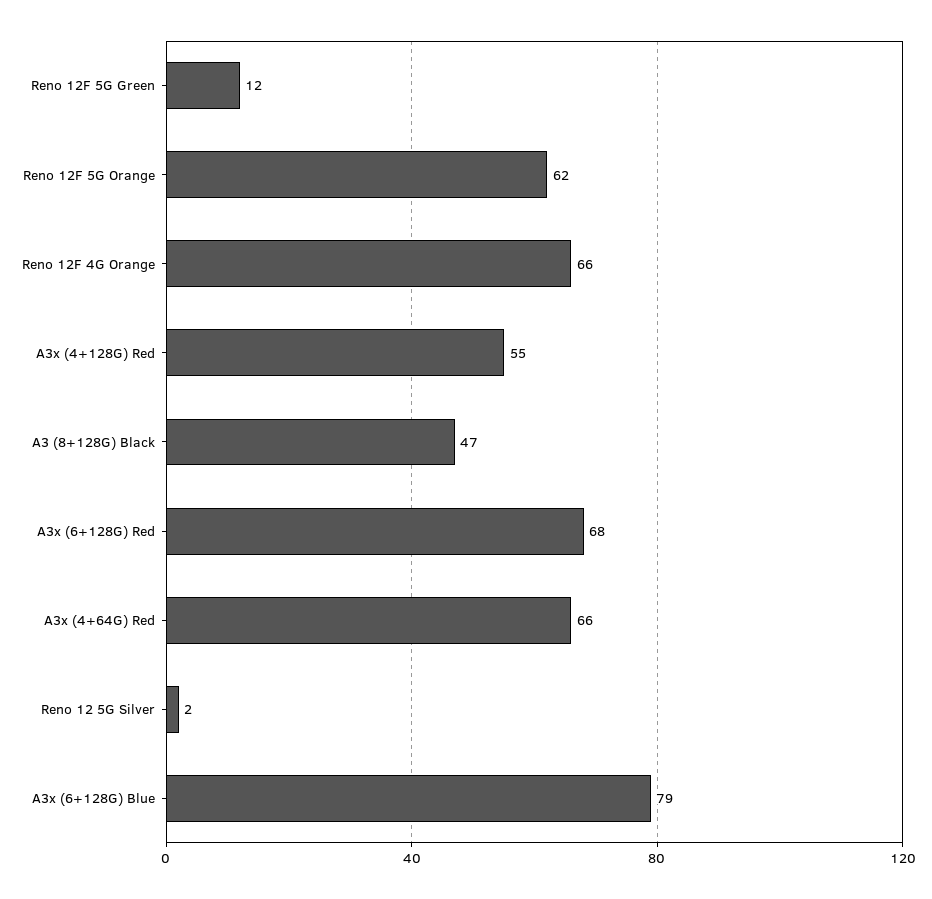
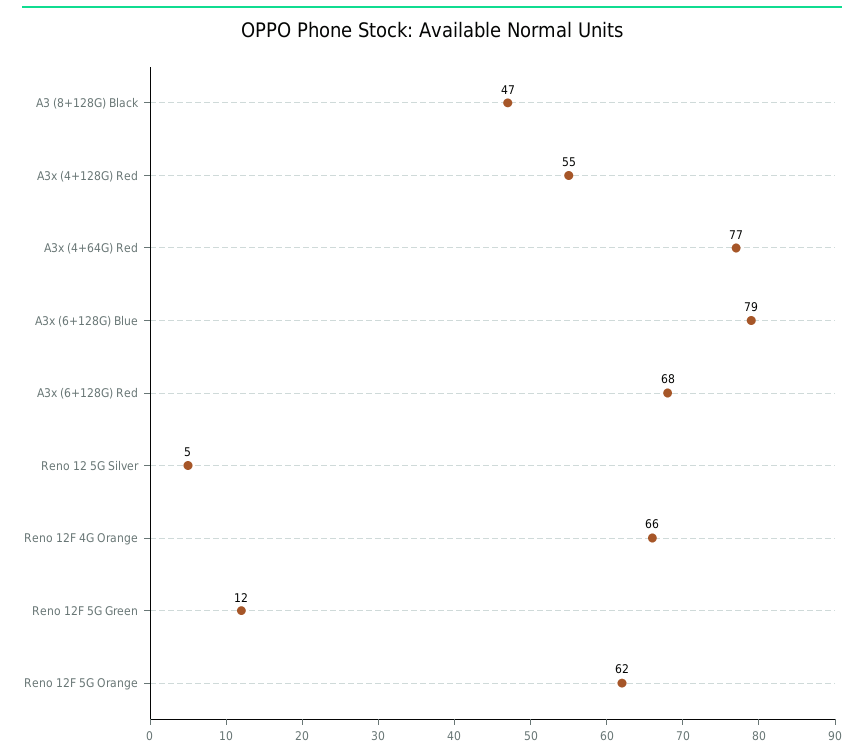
A3x (4+64G) Red: 66 -> 77
Reno 12 5G Silver: 2 -> 5

